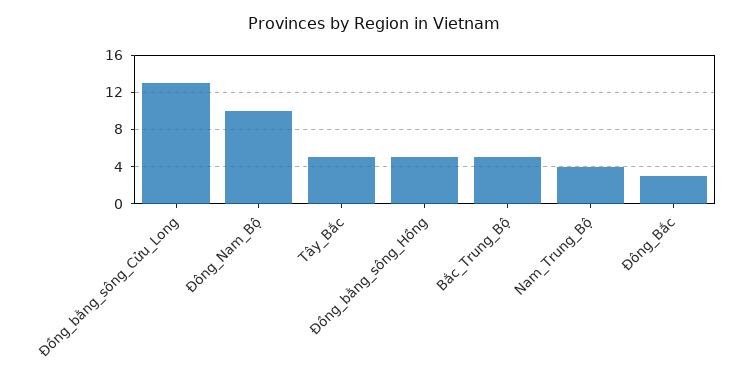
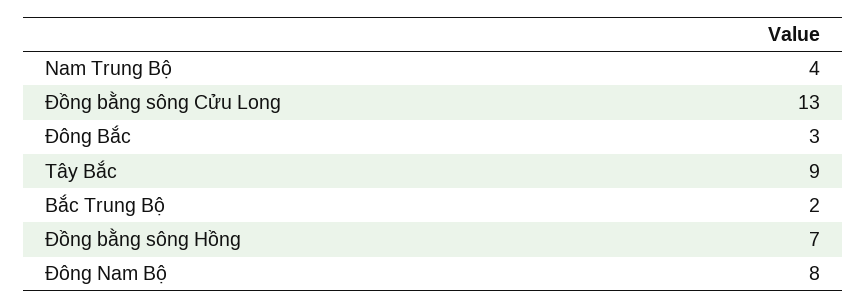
Đông_Nam_Bộ: 10 -> 8
Tây_Bắc: 5 -> 9
Đồng_bằng_sông_Hồng: 5 -> 7
Bắc_Trung_Bộ: 5 -> 2

